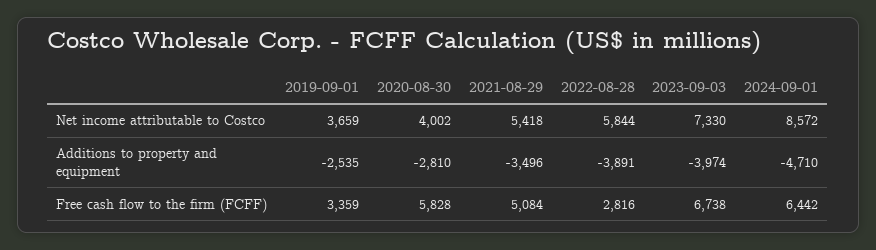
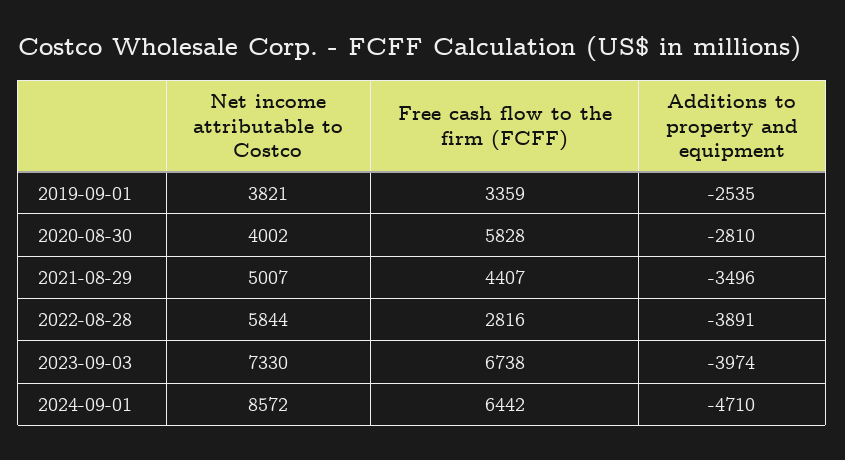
2019-09-01, Net income attributable to Costco: 3659 -> 3821
2021-08-29, Net income attributable to Costco: 5418 -> 5007
2021-08-29, Free cash flow to the firm (FCFF): 5084 -> 4407

